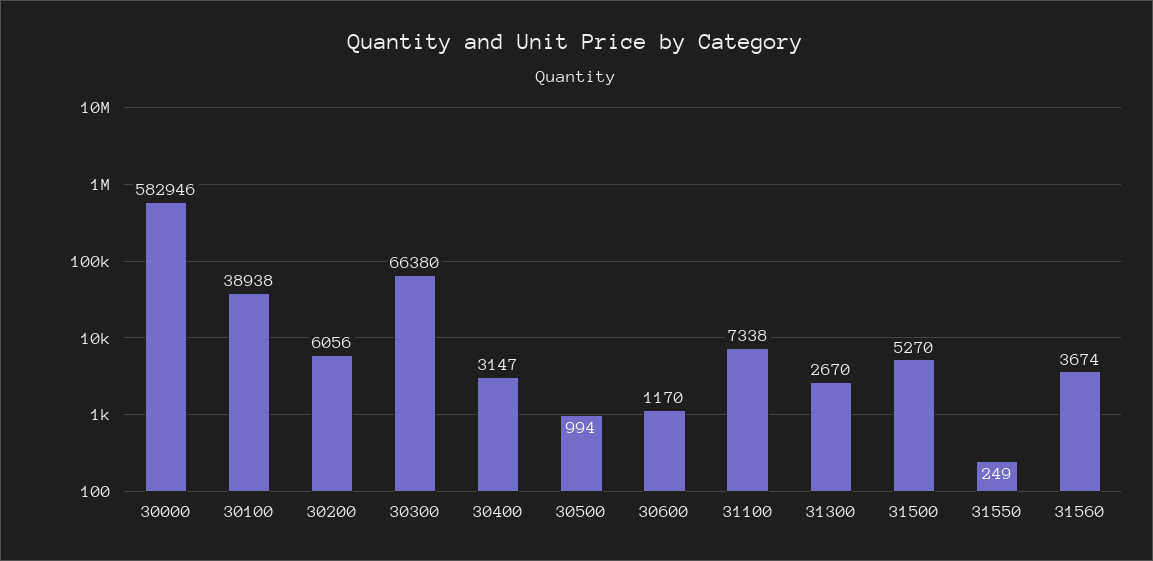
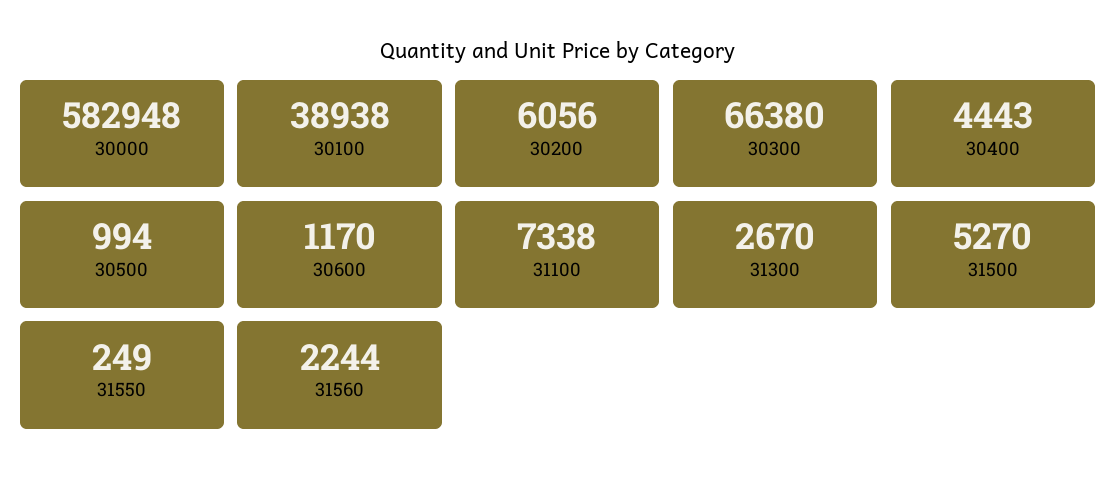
30000: 582946 -> 582948
30400: 3147 -> 4443
31560: 3674 -> 2244

